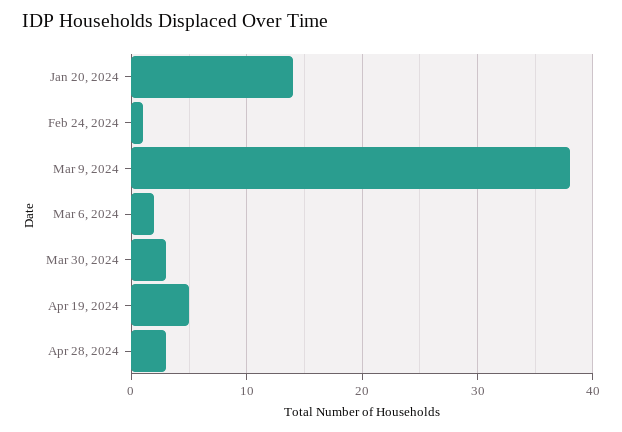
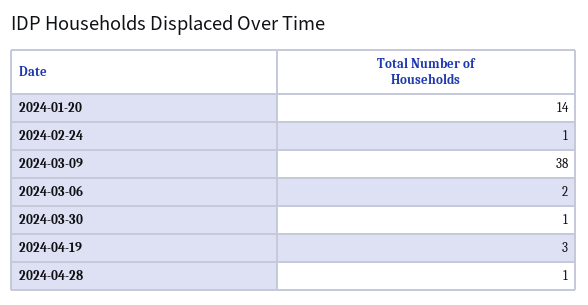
Mar 30, 2024: 3 -> 1
Apr 19, 2024: 5 -> 3
Apr 28, 2024: 3 -> 1

